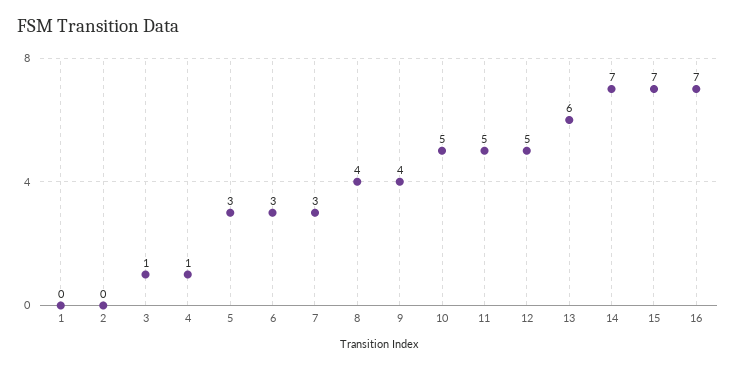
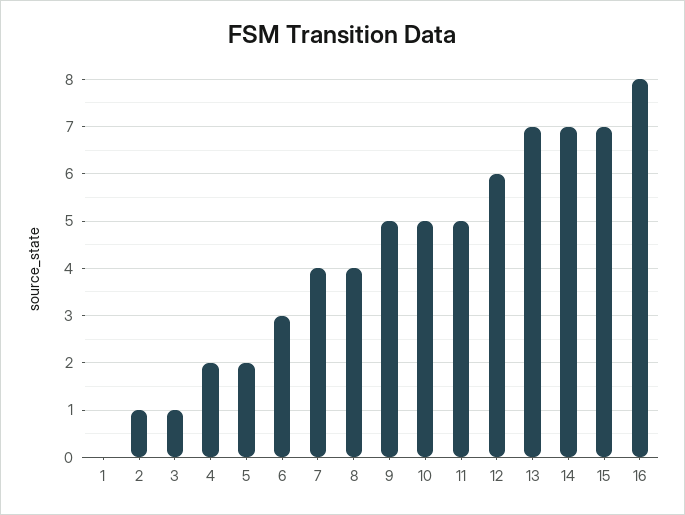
2: 0 -> 1
4: 1 -> 2
5: 3 -> 2
7: 3 -> 4
9: 4 -> 5
12: 5 -> 6
13: 6 -> 7
16: 7 -> 8

